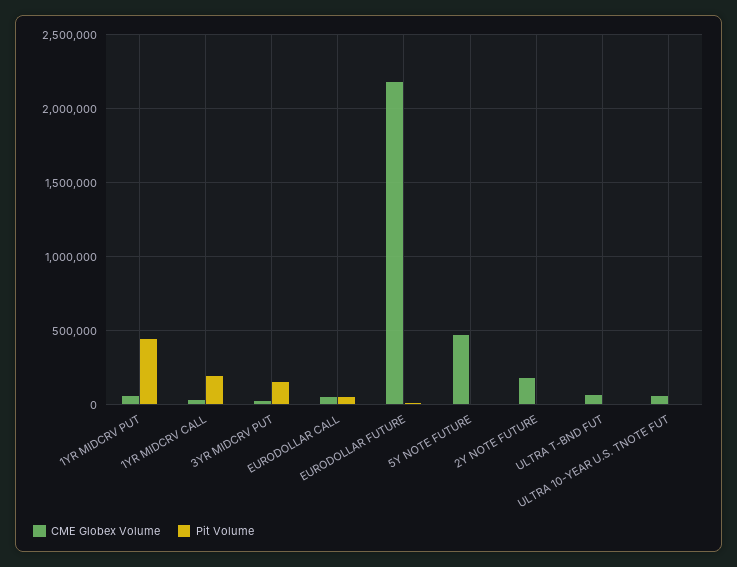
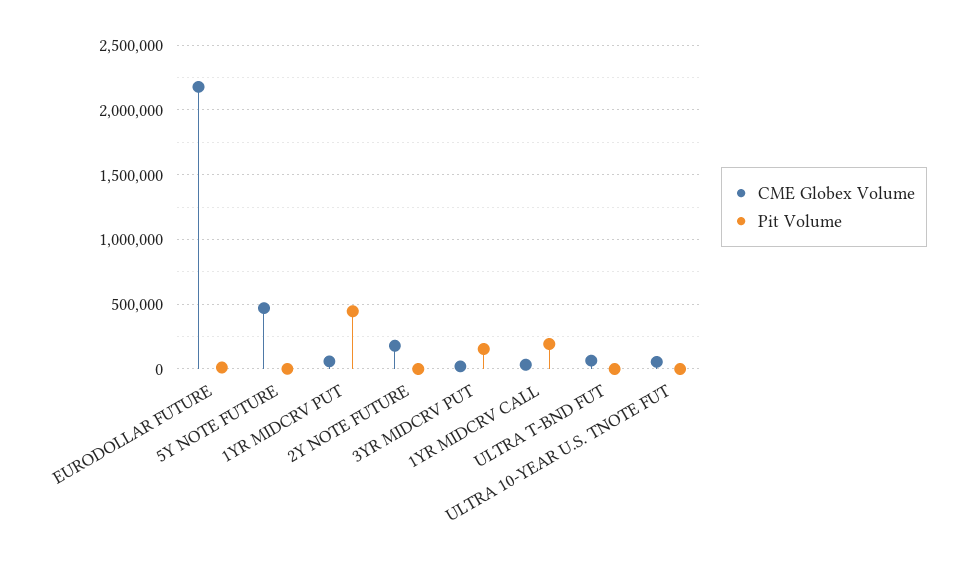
CME Globex Volume, EURODOLLAR CALL: 50000 -> none
Pit Volume, EURODOLLAR CALL: 50000 -> none

